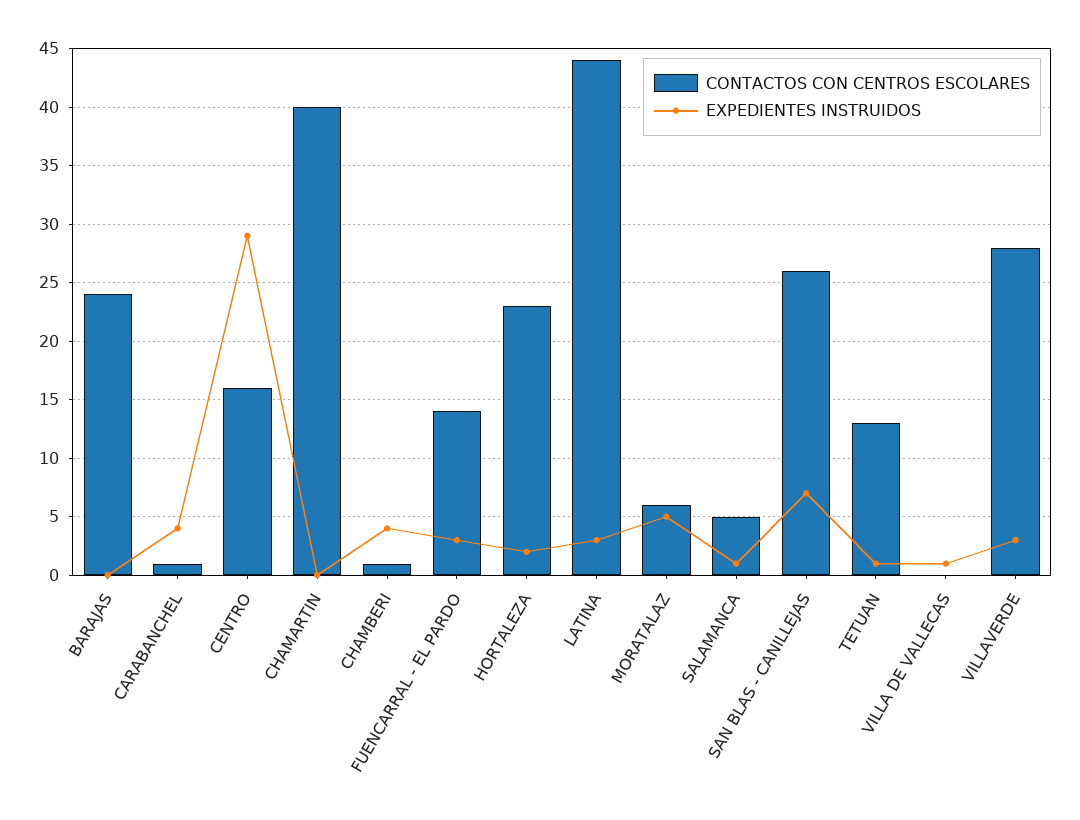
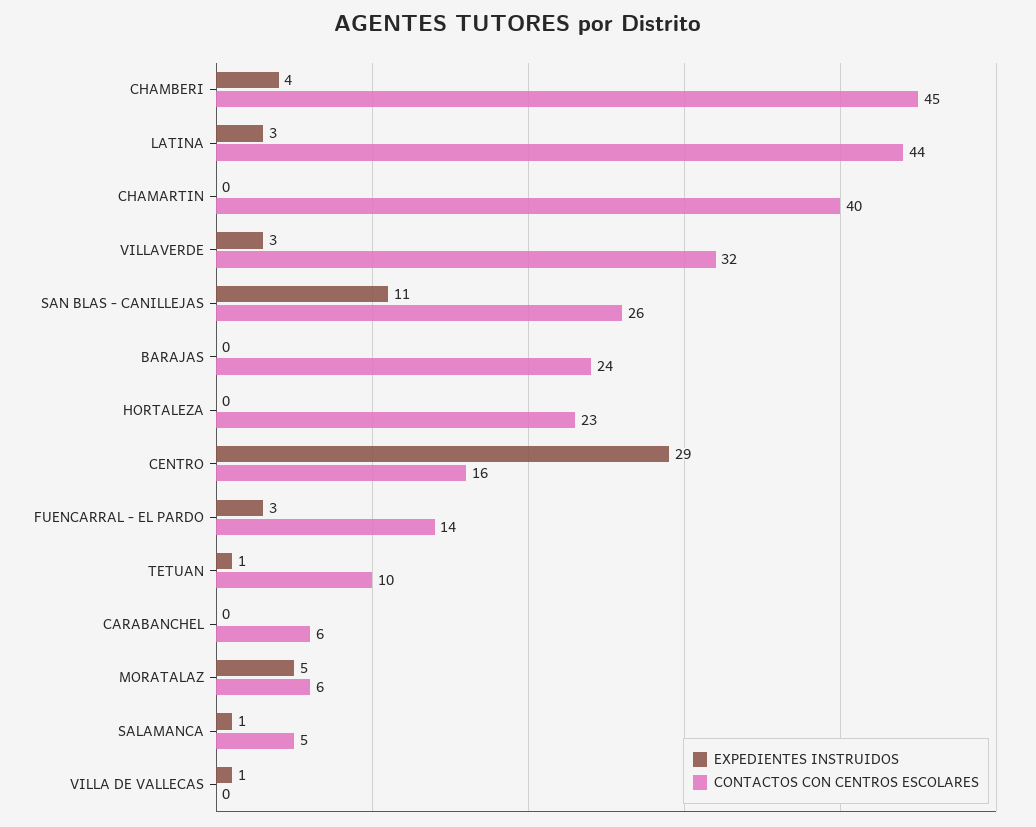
CONTACTOS CON CENTROS ESCOLARES, CARABANCHEL: 1 -> 6
EXPEDIENTES INSTRUIDOS, CARABANCHEL: 4 -> 0
CONTACTOS CON CENTROS ESCOLARES, CHAMBERI: 1 -> 45
EXPEDIENTES INSTRUIDOS, HORTALEZA: 2 -> 0
EXPEDIENTES INSTRUIDOS, SAN BLAS - CANILLEJAS: 7 -> 11
CONTACTOS CON CENTROS ESCOLARES, TETUAN: 13 -> 10
CONTACTOS CON CENTROS ESCOLARES, VILLAVERDE: 28 -> 32

